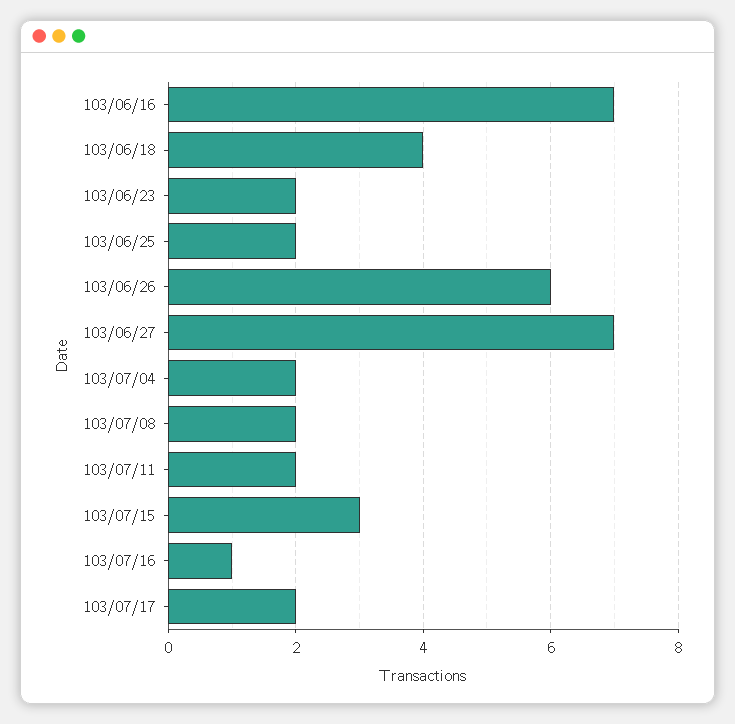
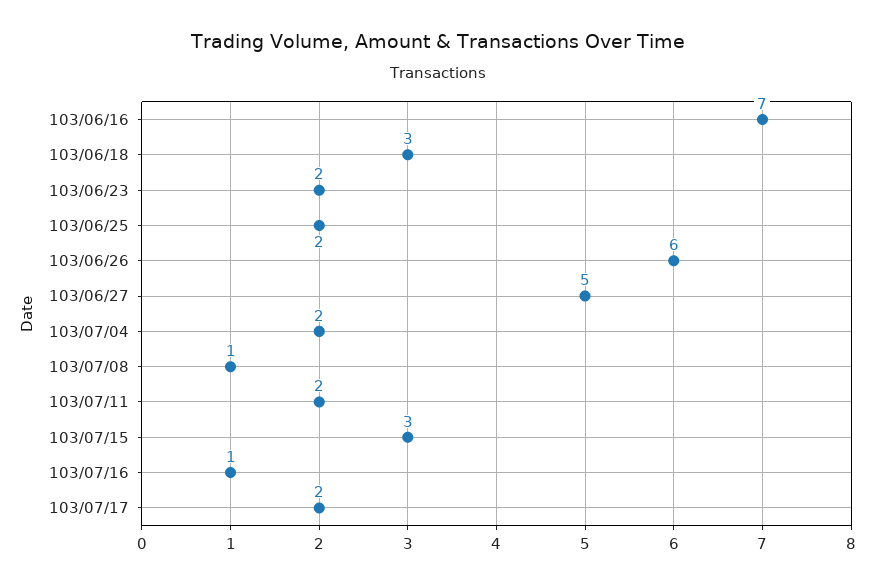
103/06/18: 4 -> 3
103/06/27: 7 -> 5
103/07/08: 2 -> 1

